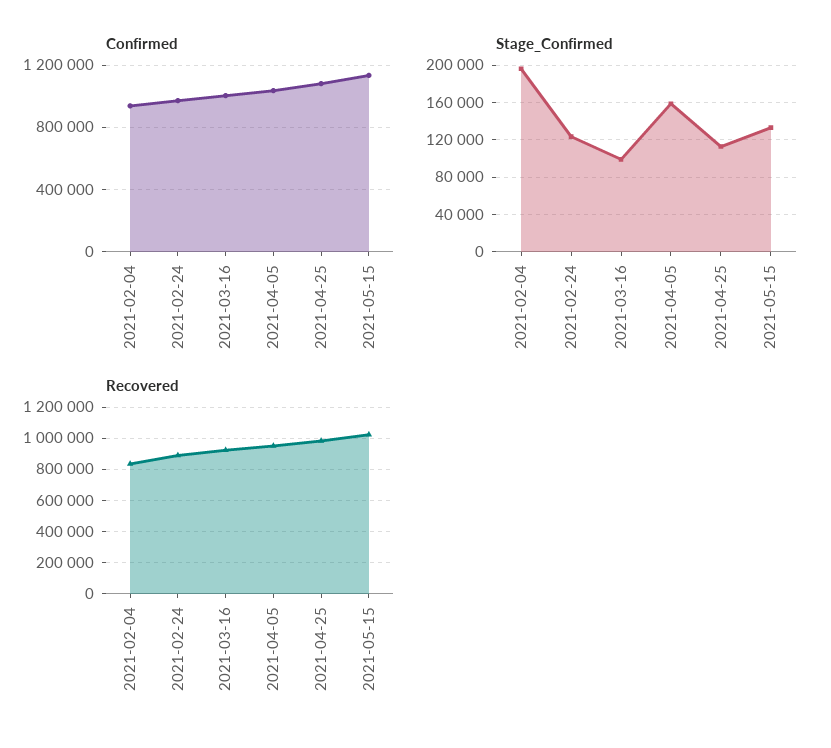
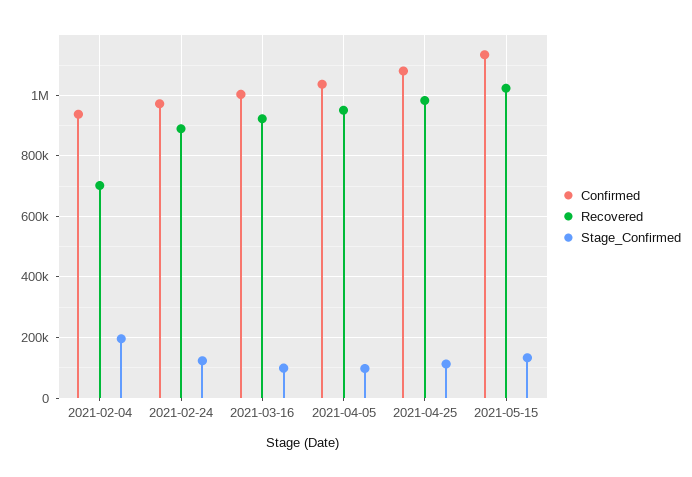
Stage_Confirmed, 2021-04-05: 160000 -> 100000
Recovered, 2021-02-04: 850000 -> 700000

